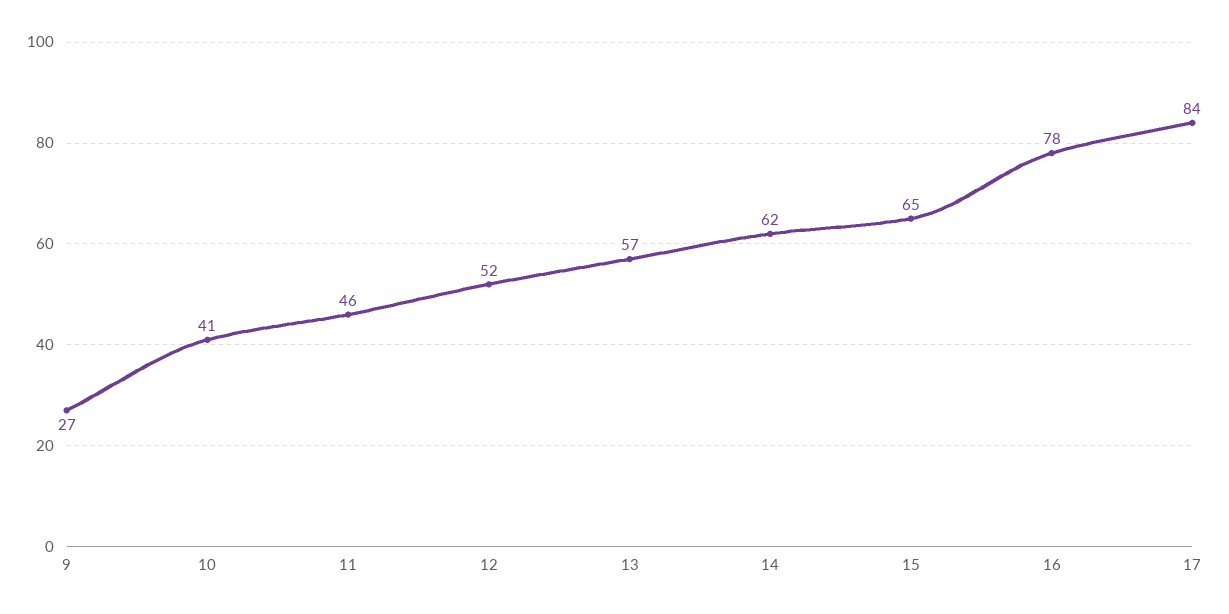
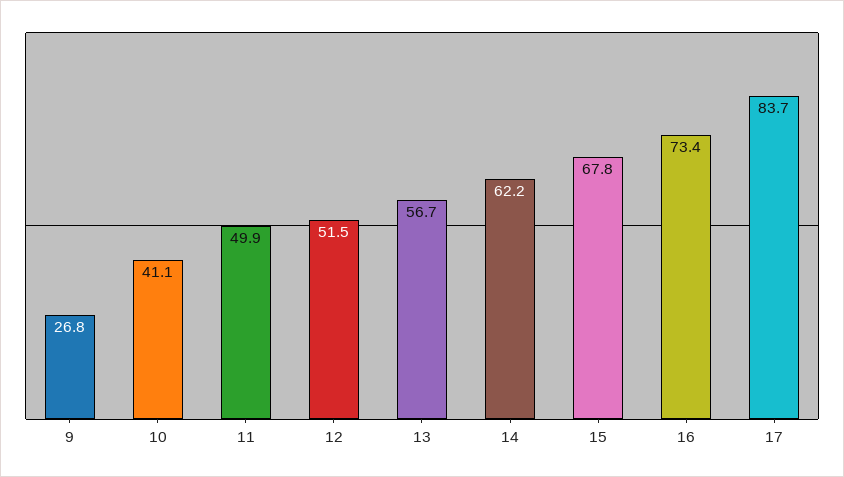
11: 46 -> 49.9
15: 65 -> 67.8
16: 78 -> 73.4

